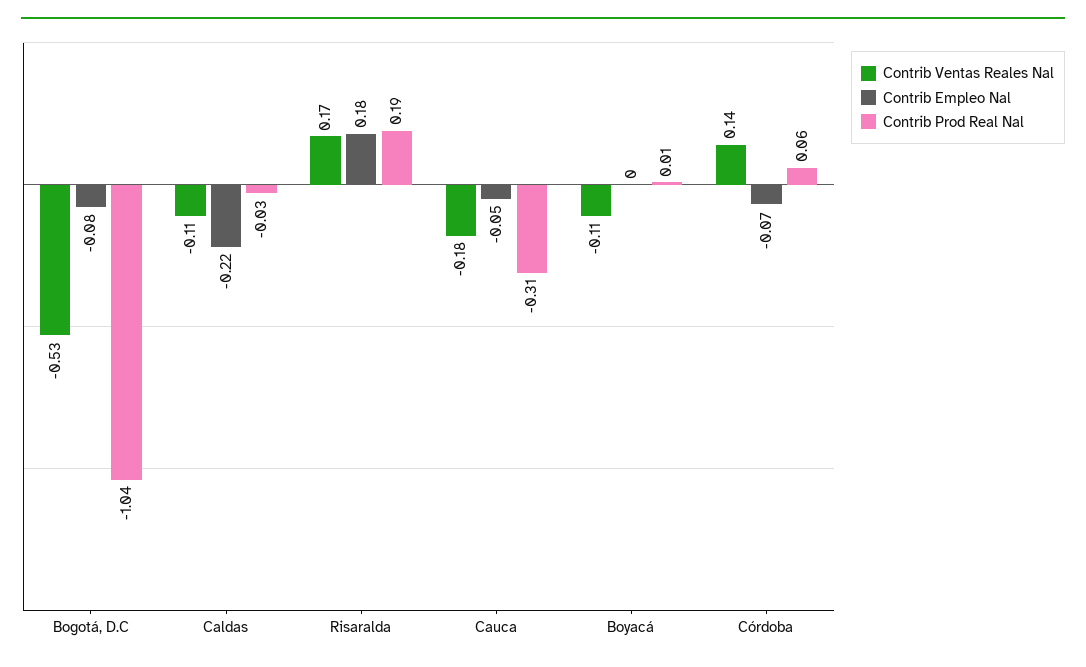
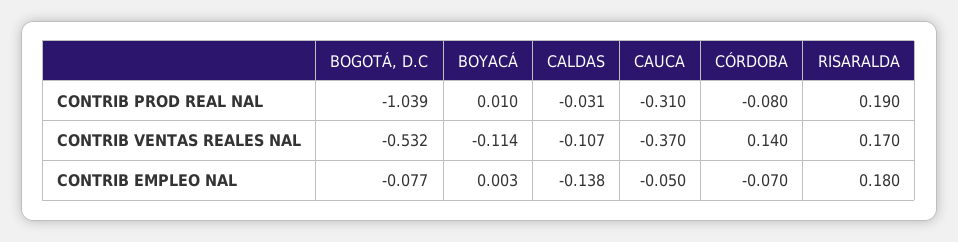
Contrib Empleo Nal, Caldas: -0.22 -> -0.138
Contrib Ventas Reales Nal, Cauca: -0.18 -> -0.37
Contrib Prod Real Nal, Córdoba: 0.06 -> -0.08

